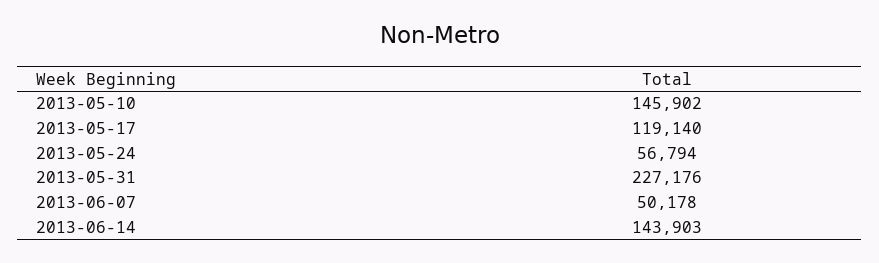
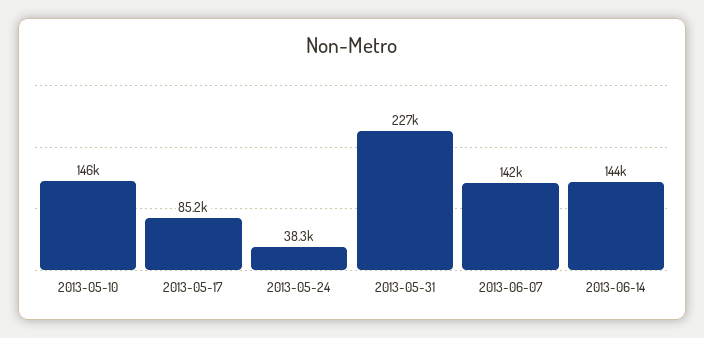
2013-05-17: 119140 -> 85200
2013-05-24: 56794 -> 38300
2013-06-07: 50178 -> 142000

